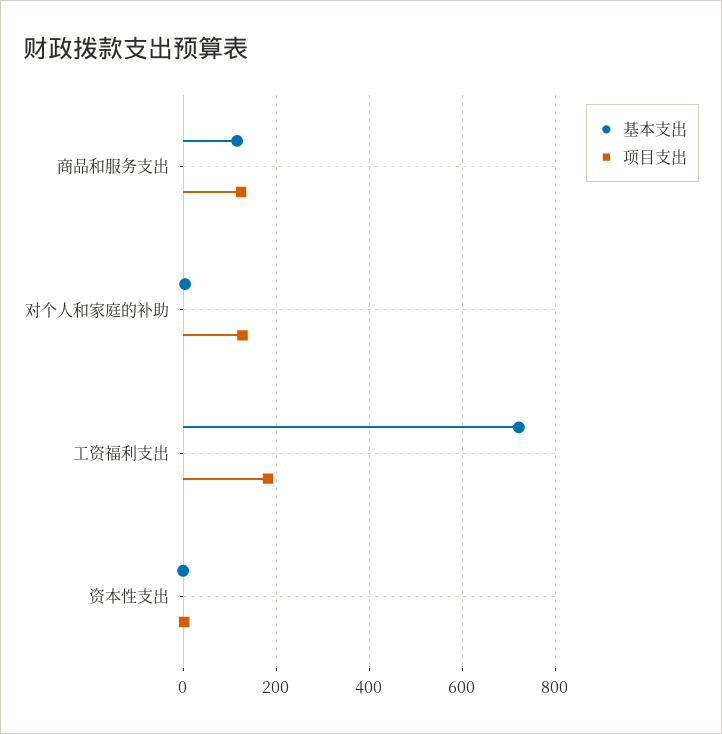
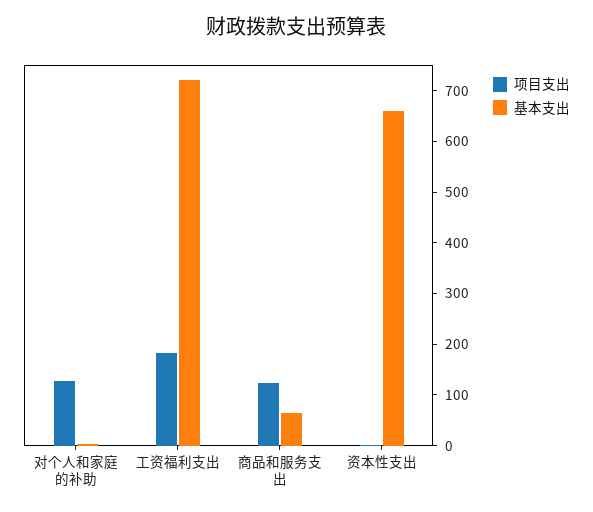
基本支出, 商品和服务支出: 120 -> 60
基本支出, 资本性支出: 0 -> 660

